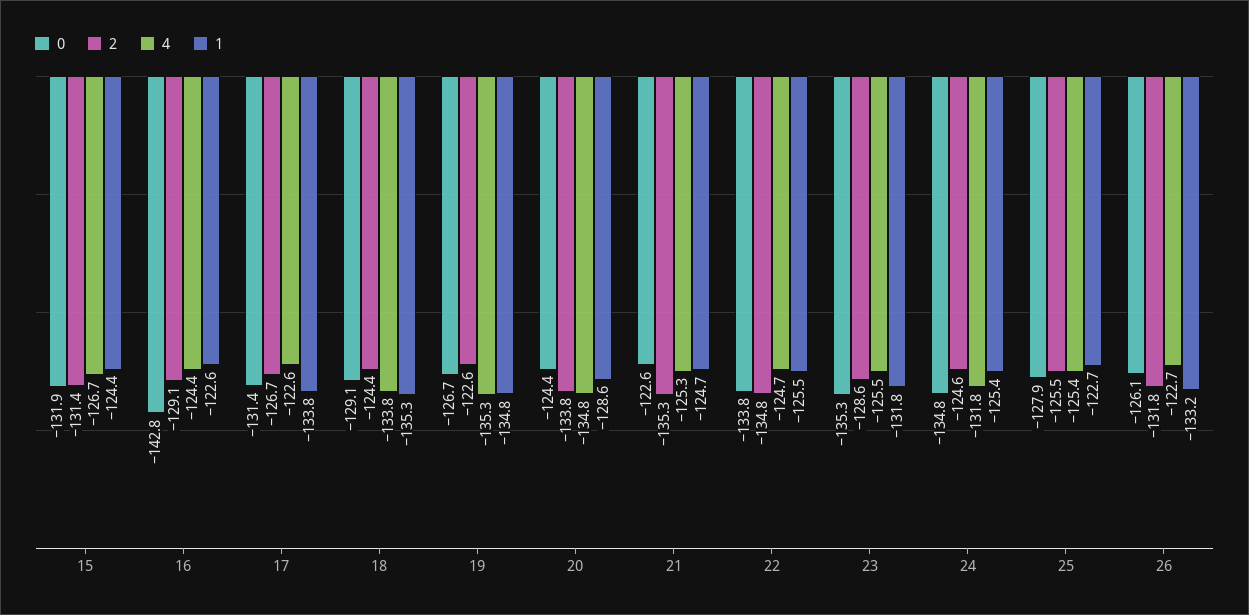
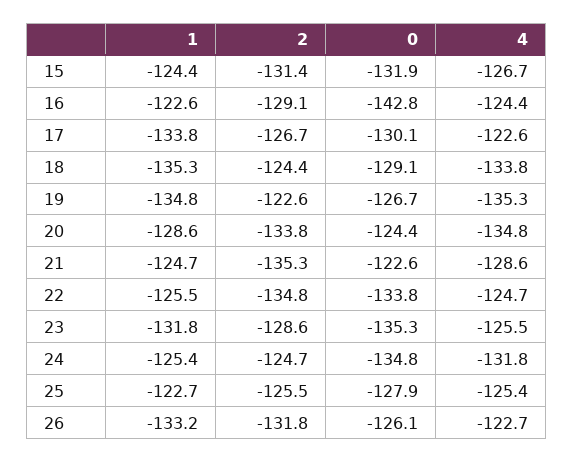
0, 17: -131.4 -> -130.1
4, 21: -125.3 -> -128.6
2, 24: -124.6 -> -124.7

